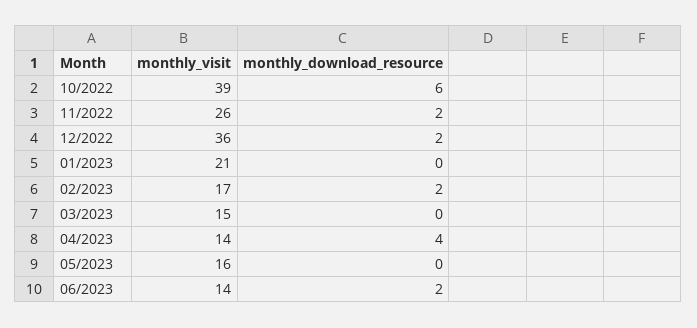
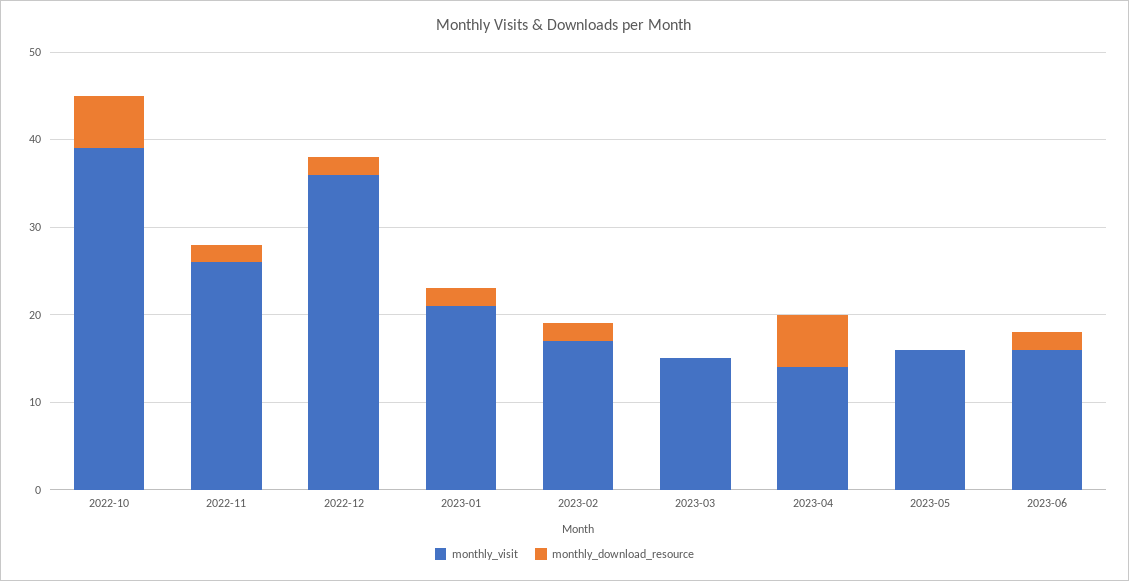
monthly_download_resource, 01/2023: 0 -> 2
monthly_download_resource, 04/2023: 4 -> 6
monthly_visit, 06/2023: 14 -> 16

